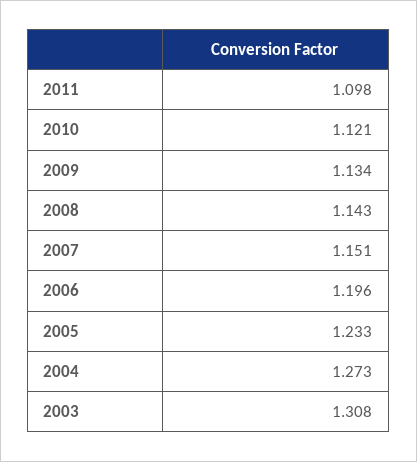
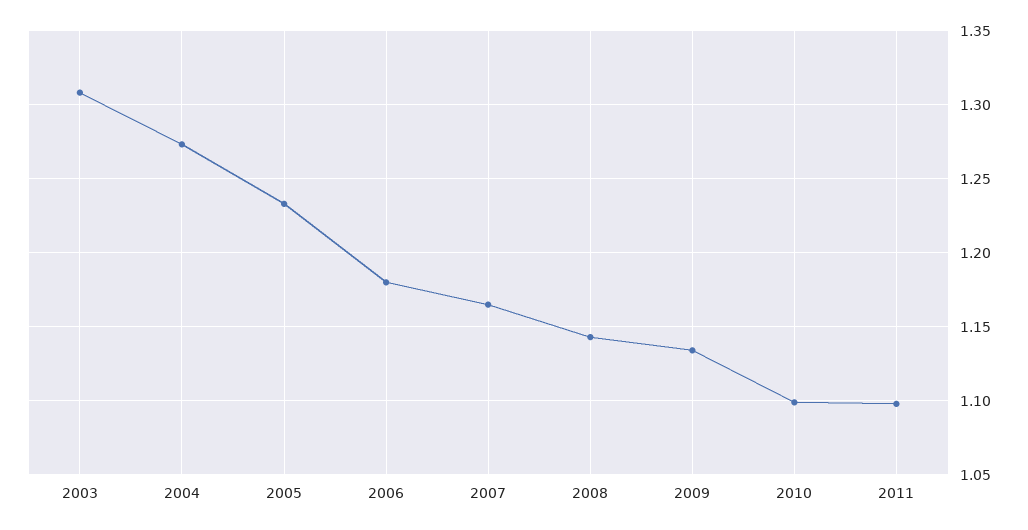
2010: 1.121 -> 1.1
2007: 1.151 -> 1.165
2006: 1.196 -> 1.18

